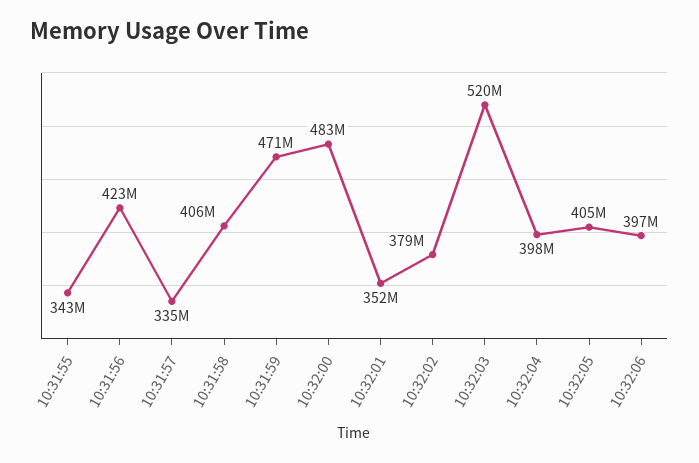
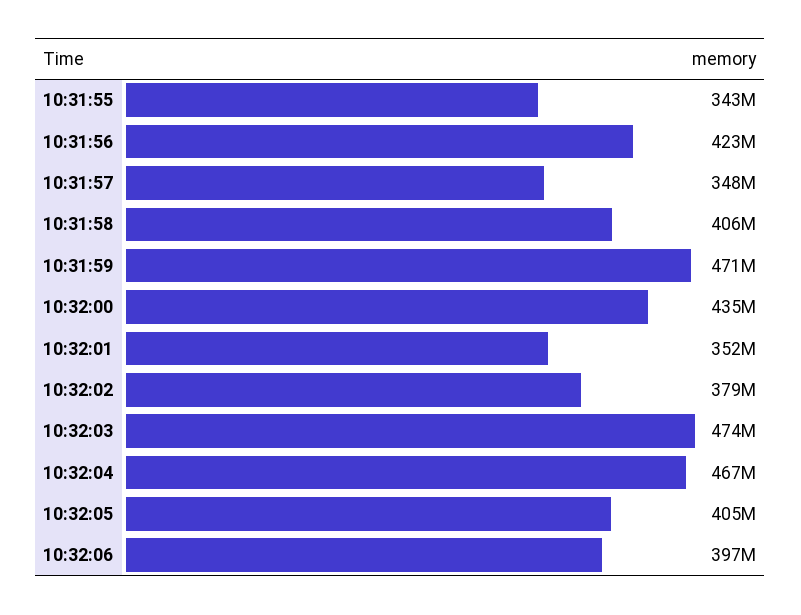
10:31:57: 335000000 -> 348000000
10:32:00: 483000000 -> 435000000
10:32:03: 520000000 -> 474000000
10:32:04: 398000000 -> 467000000

